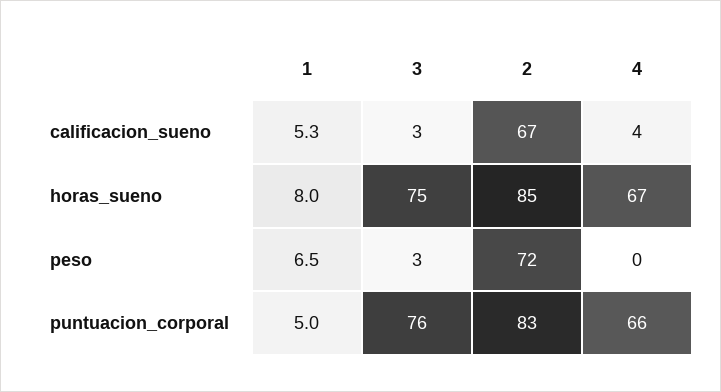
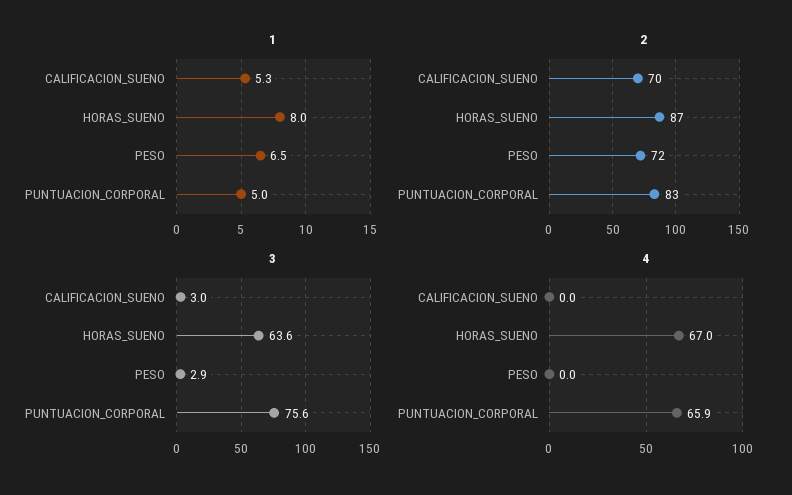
2, calificacion_sueno: 67 -> 70
4, calificacion_sueno: 4 -> 0
3, horas_sueno: 75 -> 63.6
2, horas_sueno: 85 -> 87

